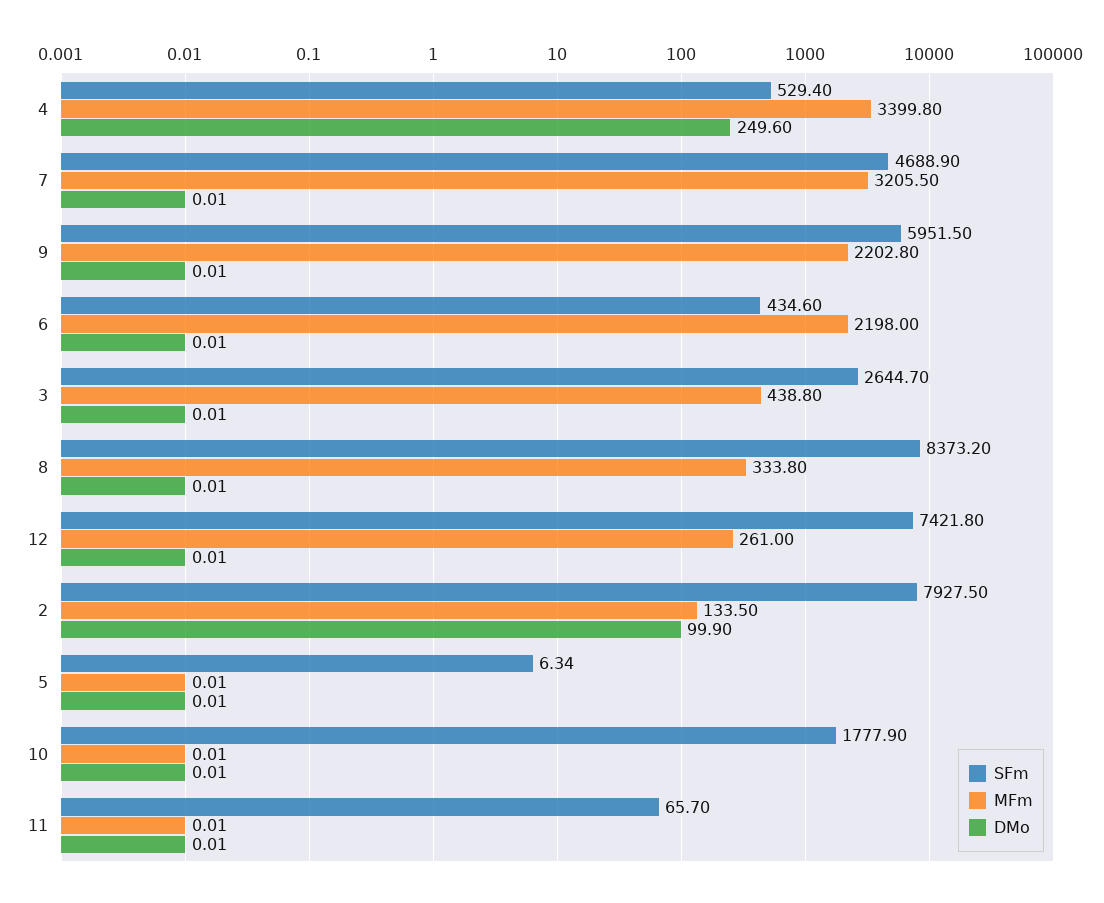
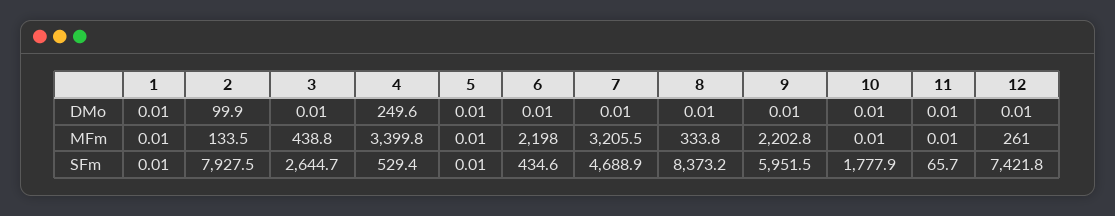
SFm, 5: 6.34 -> 0.01
DMo, 1: none -> 0.01
MFm, 1: none -> 0.01
SFm, 1: none -> 0.01

